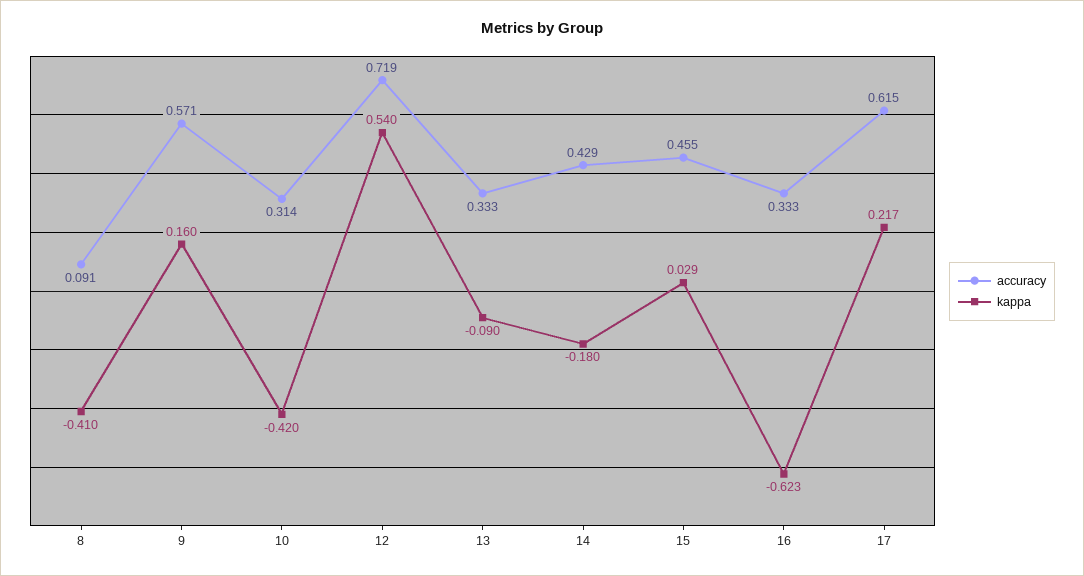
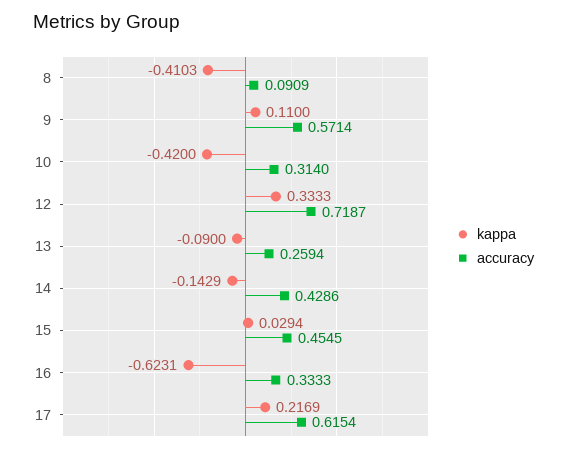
kappa, 9: 0.16 -> 0.11
kappa, 12: 0.54 -> 0.3333
accuracy, 13: 0.333 -> 0.2594
kappa, 14: -0.18 -> -0.1429

